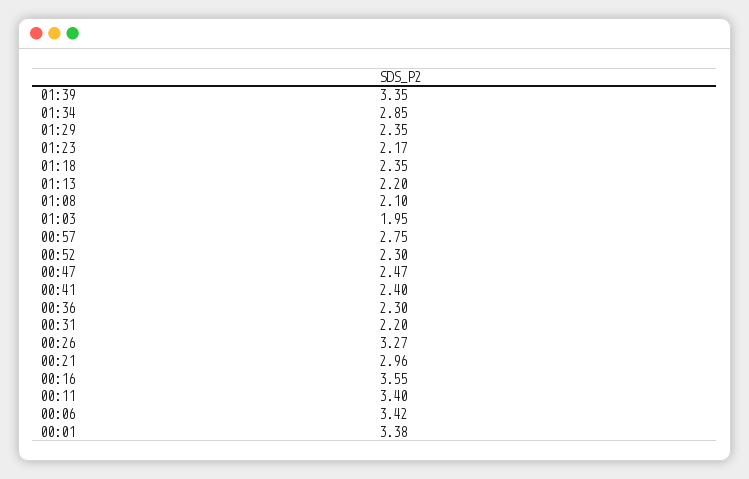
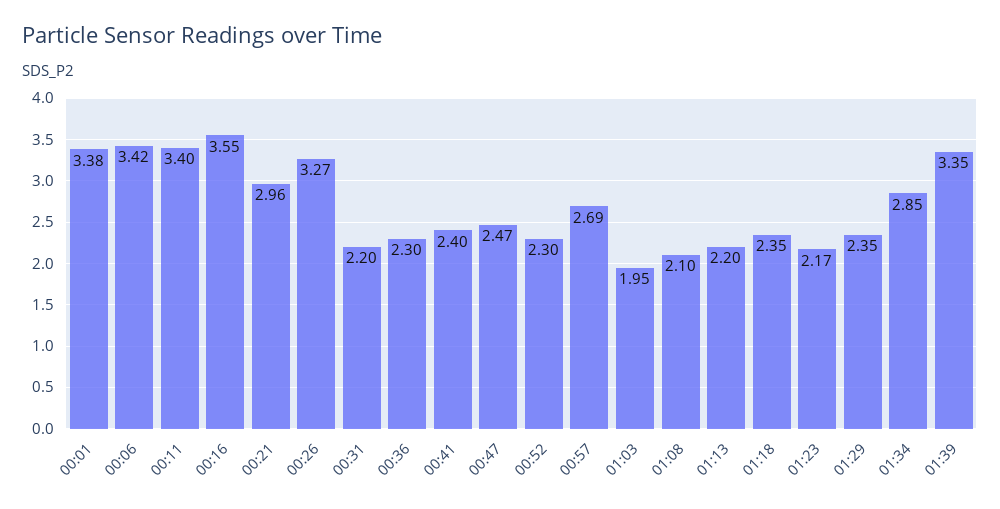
00:57: 2.75 -> 2.69

